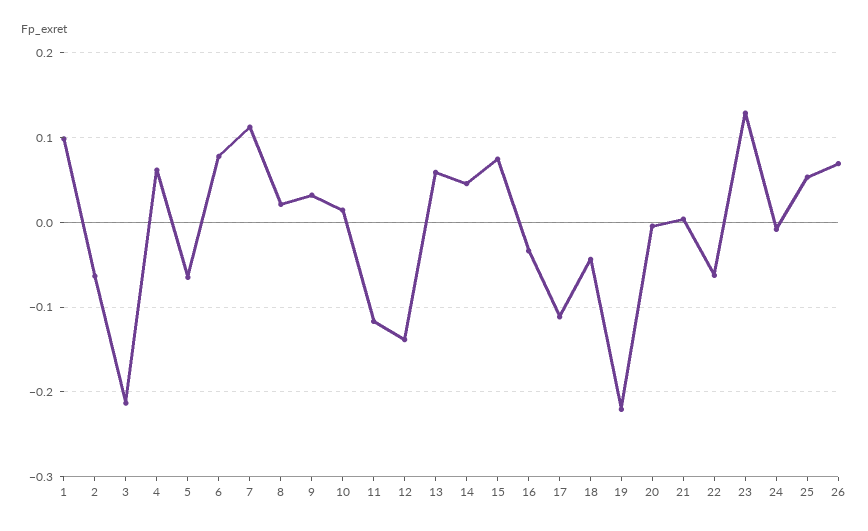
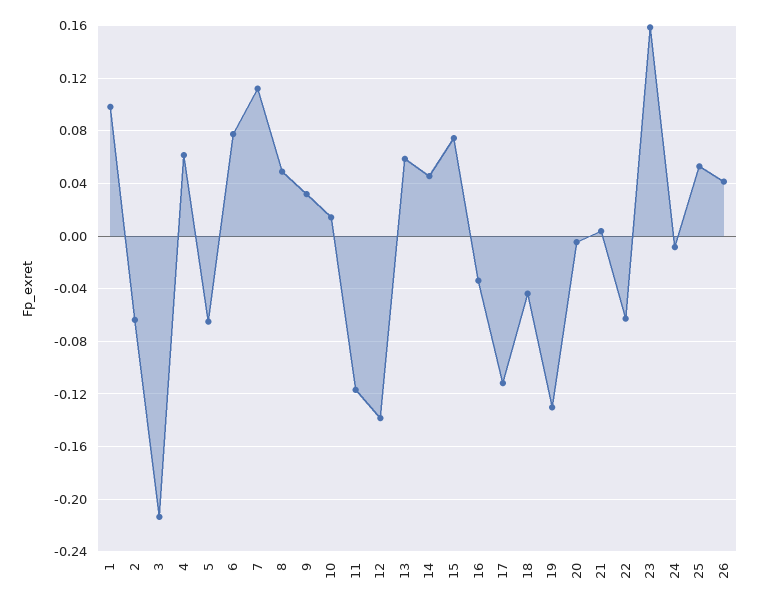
8: 0.02 -> 0.05
19: -0.22 -> -0.13
23: 0.13 -> 0.16
26: 0.07 -> 0.04

